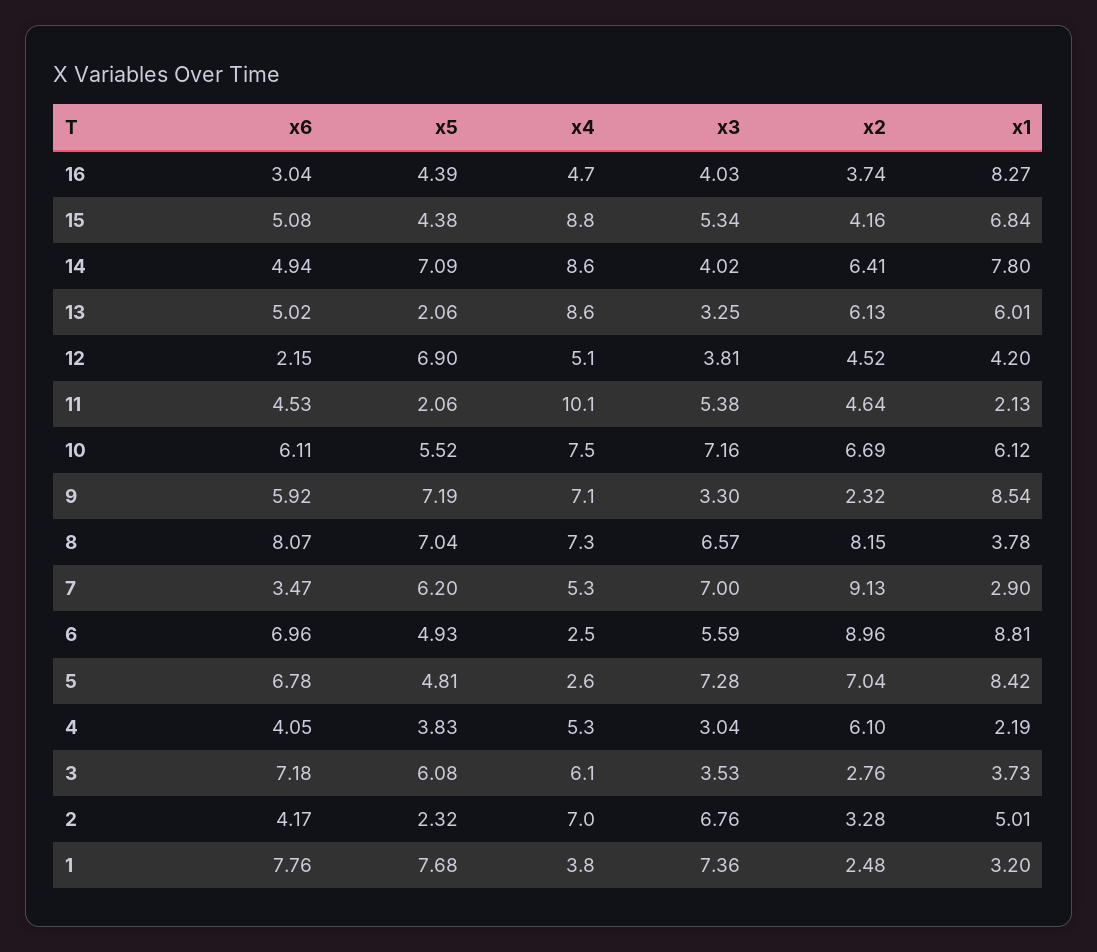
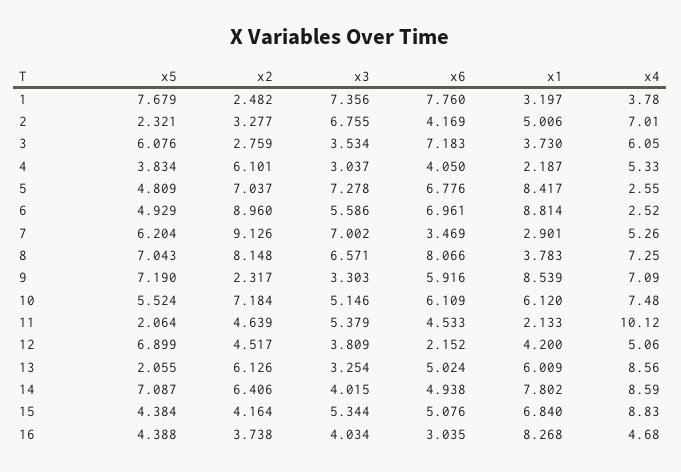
x3, 10: 7.16 -> 5.146
x2, 10: 6.69 -> 7.184

